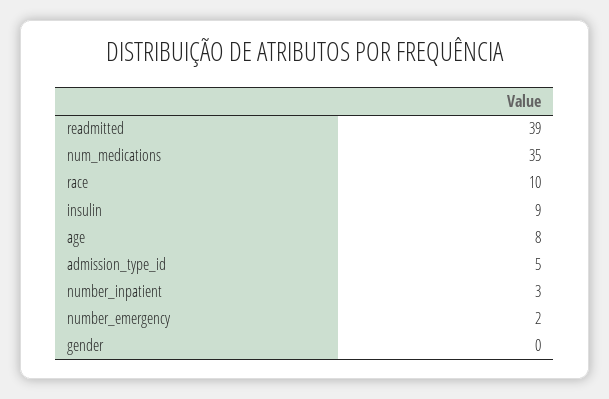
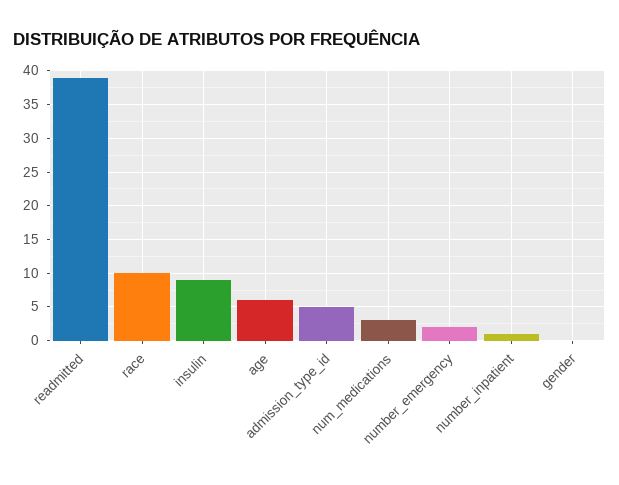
num_medications: 35 -> 3
age: 8 -> 6
number_inpatient: 3 -> 1

